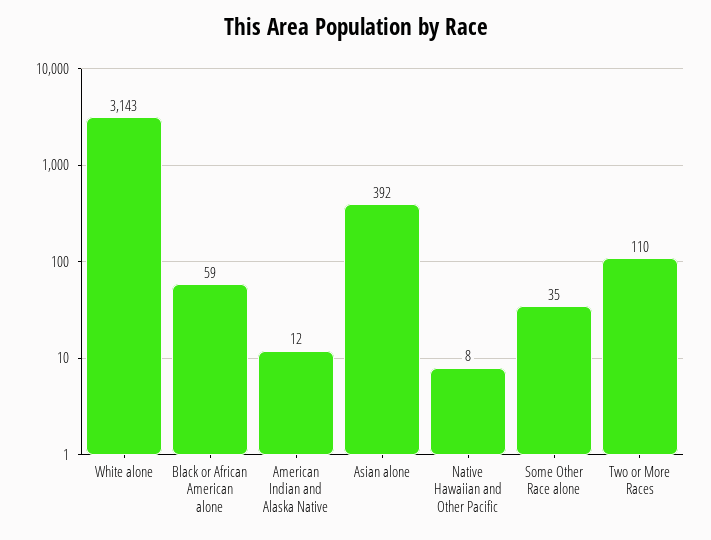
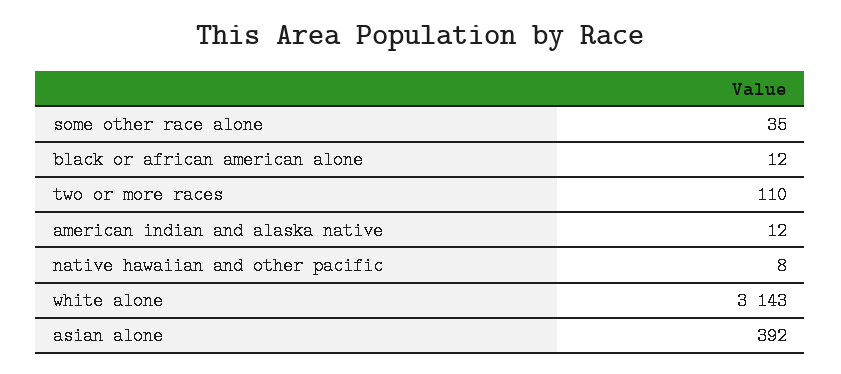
Black or African American alone: 59 -> 12

